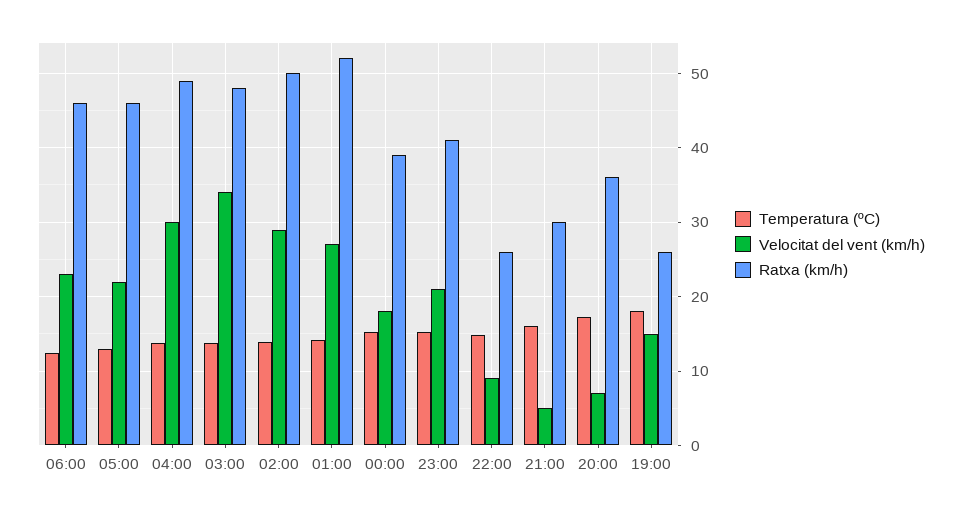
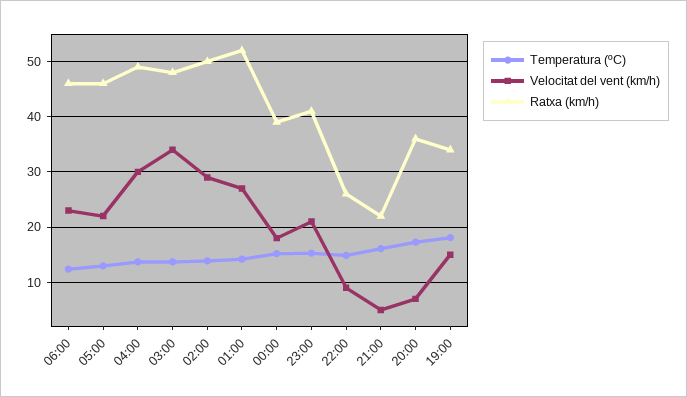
Ratxa (km/h), 21:00: 30 -> 22
Ratxa (km/h), 19:00: 26 -> 34

